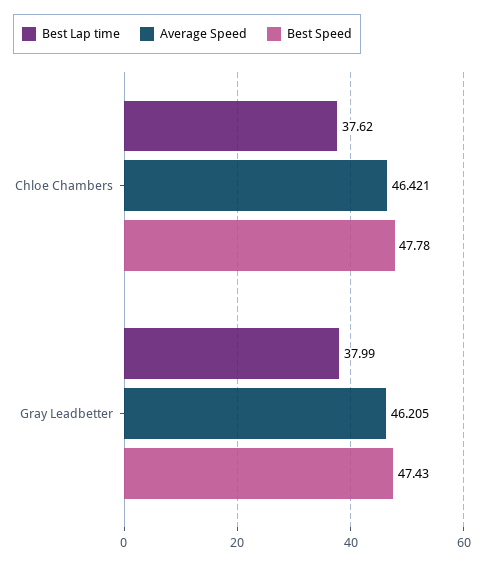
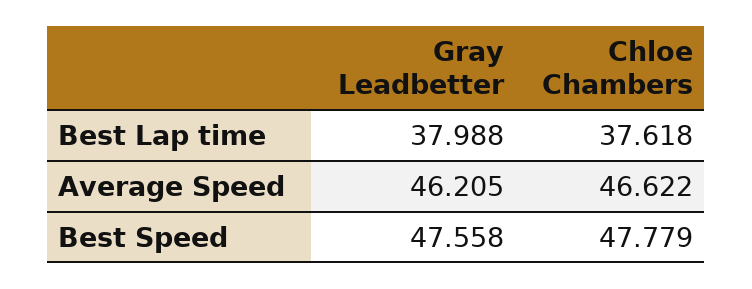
Average Speed, Chloe Chambers: 46.421 -> 46.622
Best Speed, Gray Leadbetter: 47.43 -> 47.558

